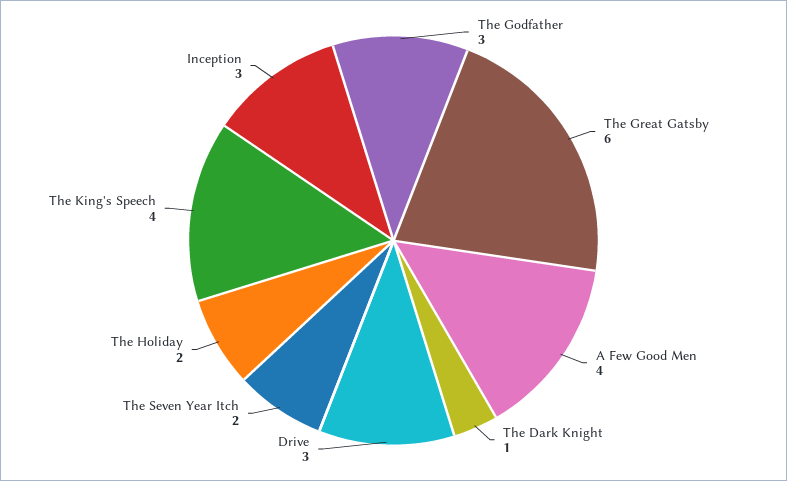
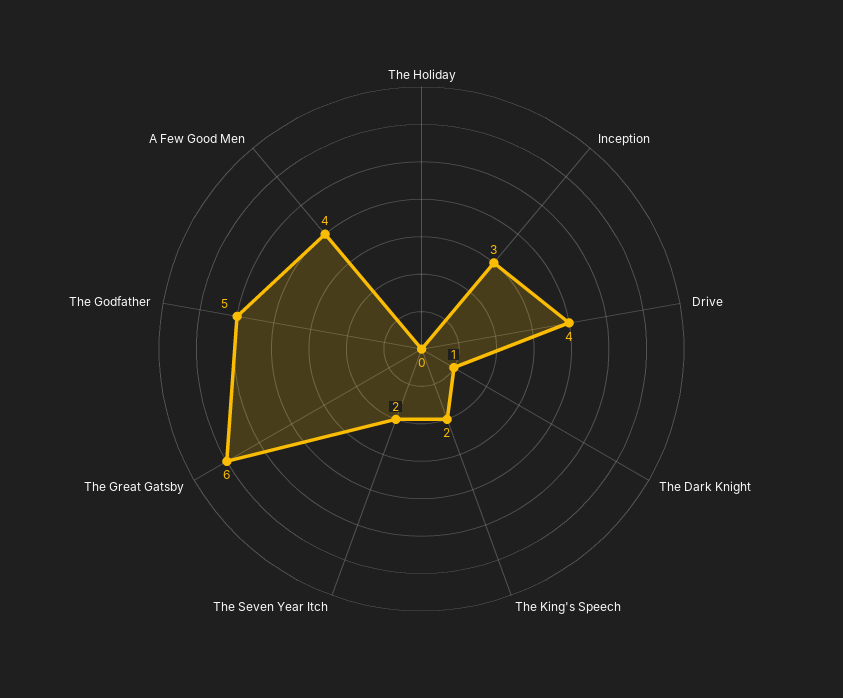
The Godfather: 3 -> 5
Drive: 3 -> 4
The Holiday: 2 -> 0
The King's Speech: 4 -> 2

